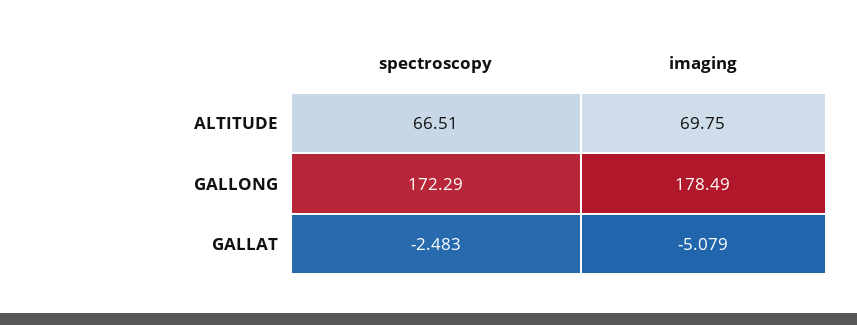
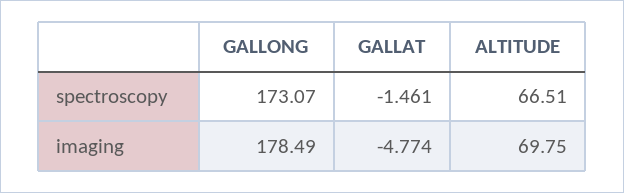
spectroscopy, GALLONG: 172.29 -> 173.07
spectroscopy, GALLAT: -2.483 -> -1.461
imaging, GALLAT: -5.079 -> -4.774

